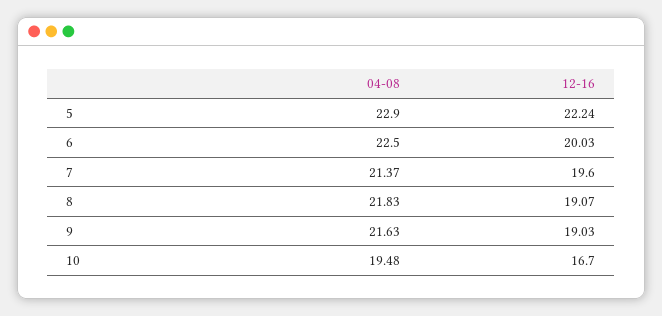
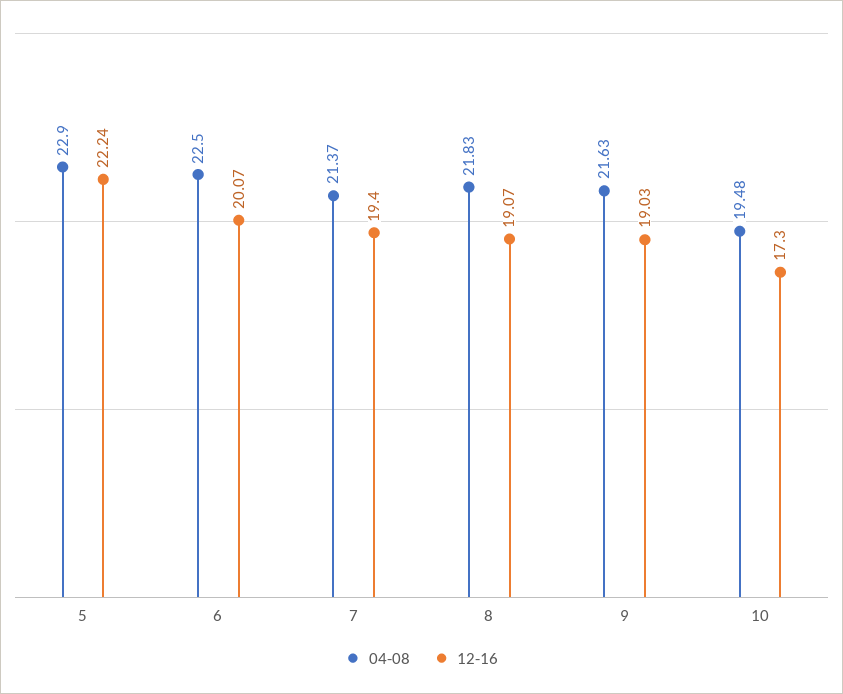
12-16, 6: 20.03 -> 20.07
12-16, 7: 19.6 -> 19.4
12-16, 10: 16.7 -> 17.3

